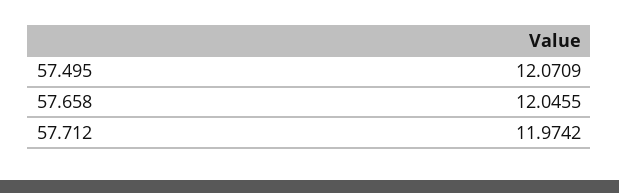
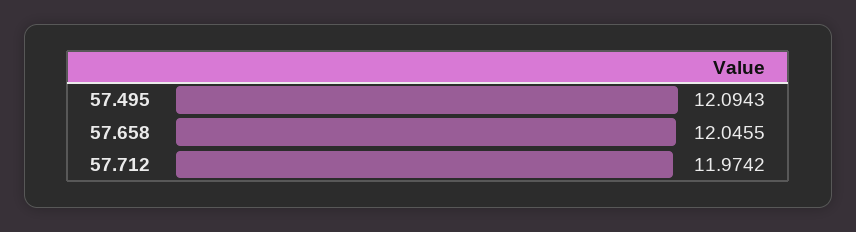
57.495: 12.0709 -> 12.0943

